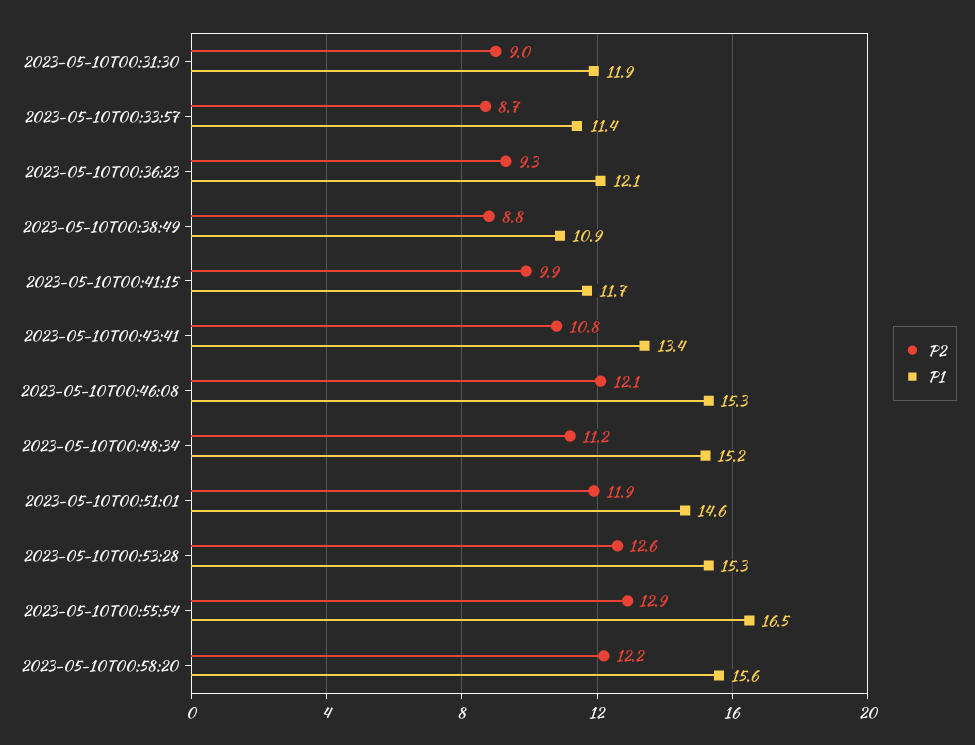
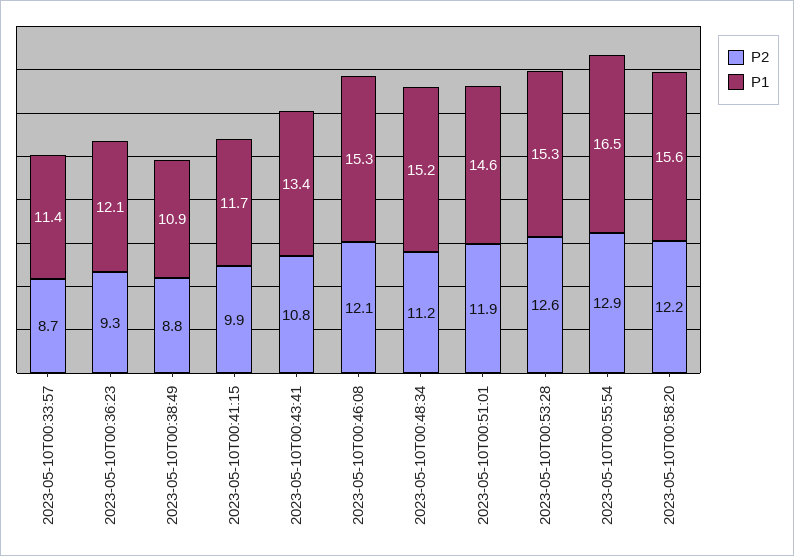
P2, 2023-05-10T00:31:30: 9 -> none
P1, 2023-05-10T00:31:30: 11.9 -> none

